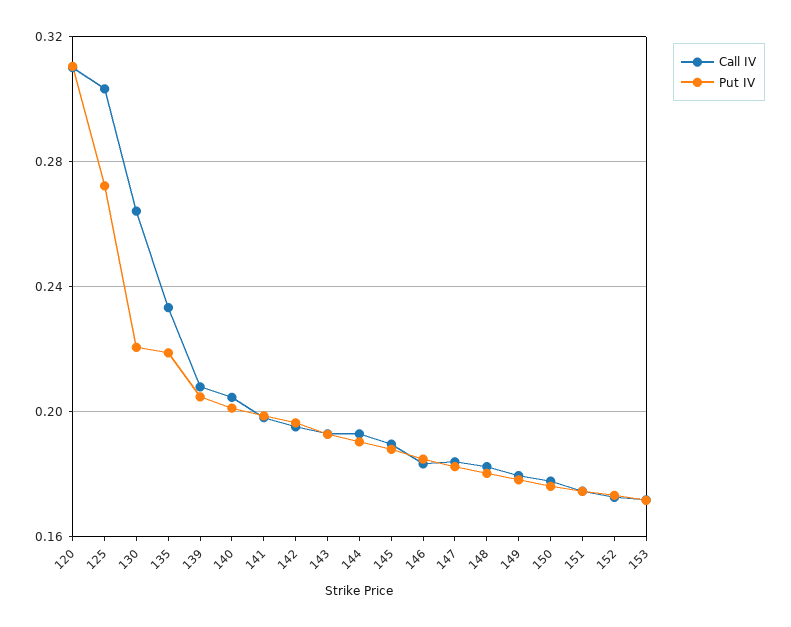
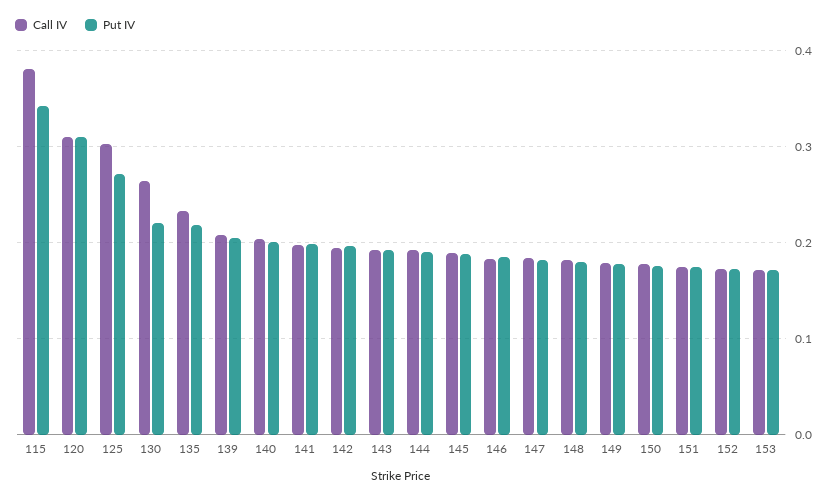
Call IV, 115: none -> 0.38
Put IV, 115: none -> 0.34

